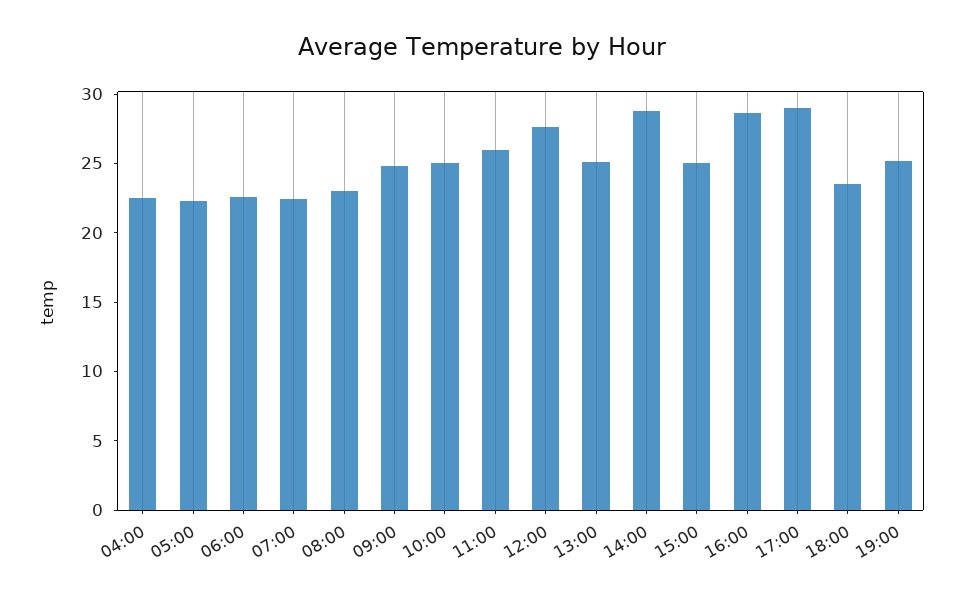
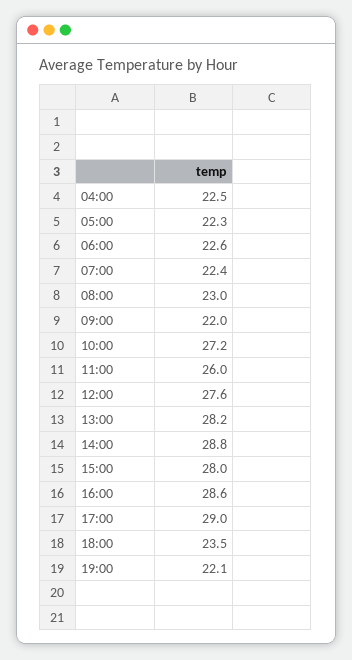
09:00: 25 -> 22
10:00: 25 -> 27.2
13:00: 25 -> 28.2
15:00: 25 -> 28
19:00: 25 -> 22.1

